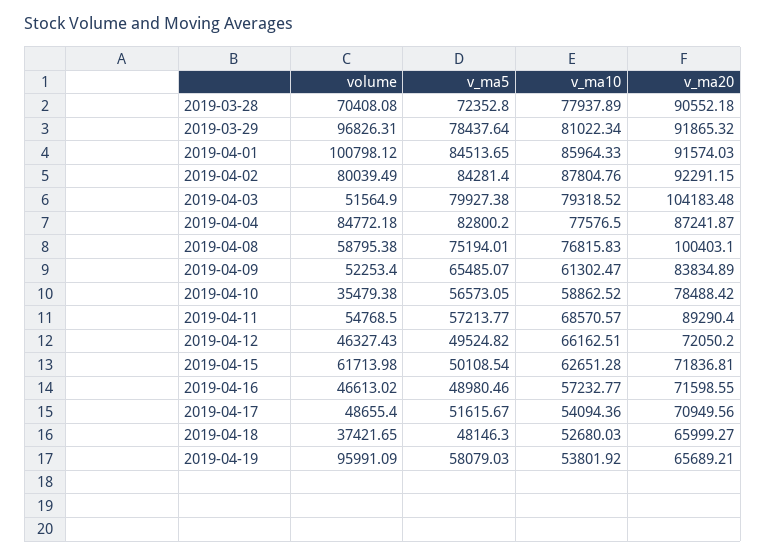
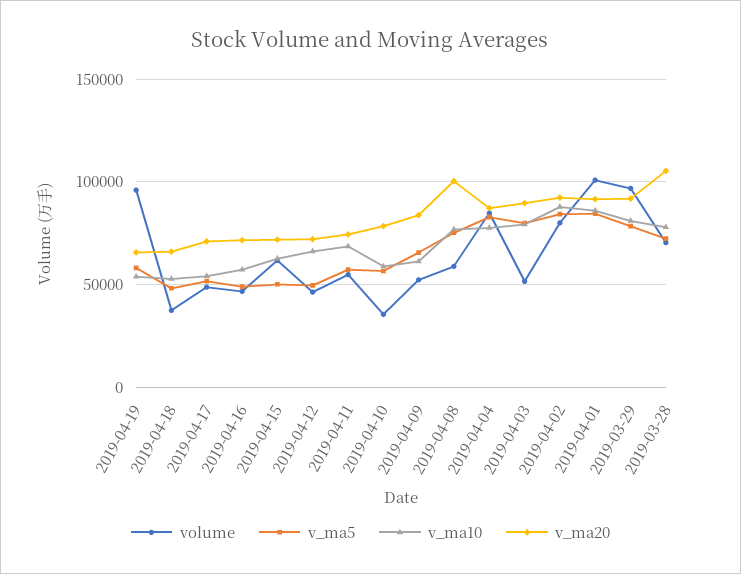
v_ma20, 2019-03-28: 90552.18 -> 105000
v_ma20, 2019-04-03: 104183.48 -> 90000
v_ma20, 2019-04-11: 89290.4 -> 75000

